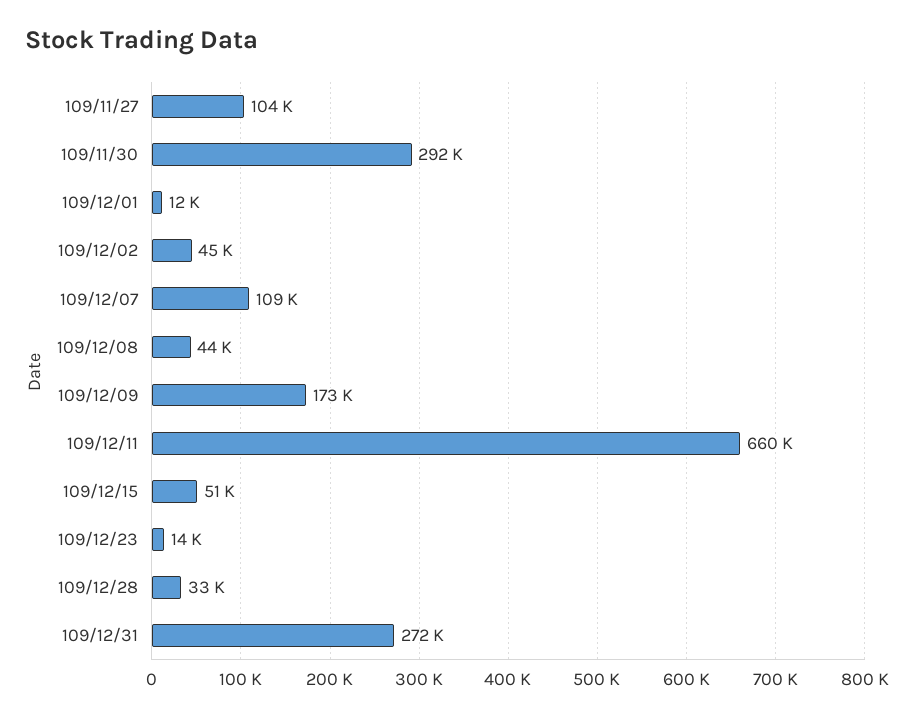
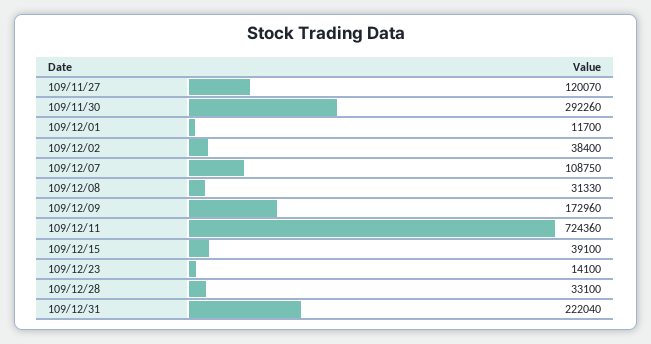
109/11/27: 104000 -> 120070
109/12/02: 45000 -> 38400
109/12/08: 44000 -> 31330
109/12/11: 660000 -> 724360
109/12/15: 51000 -> 39100
109/12/31: 272000 -> 222040

